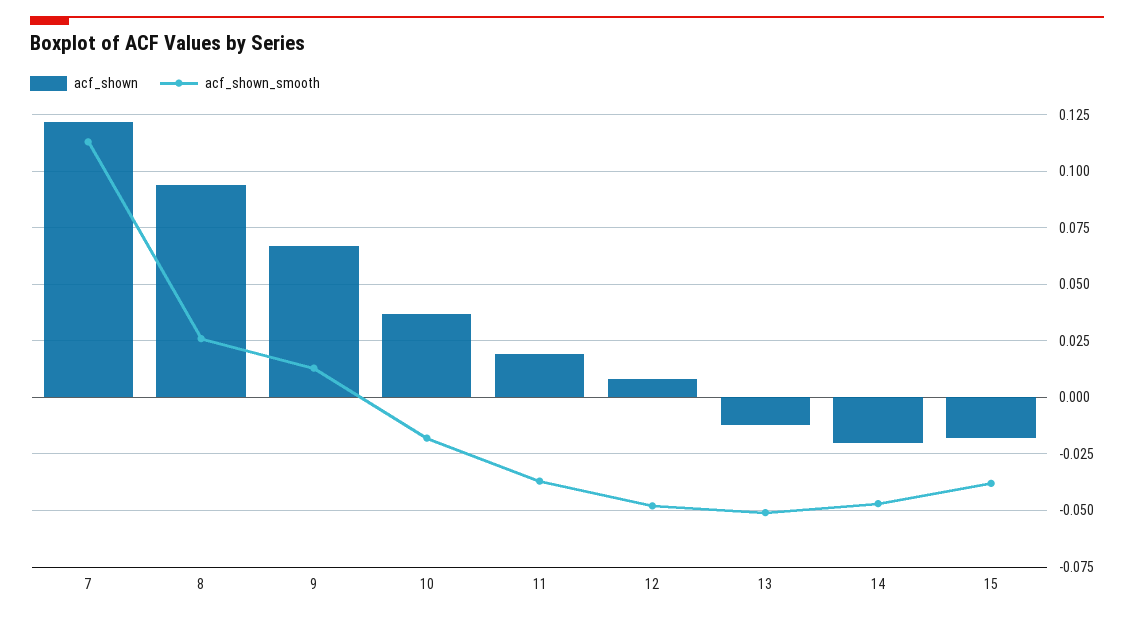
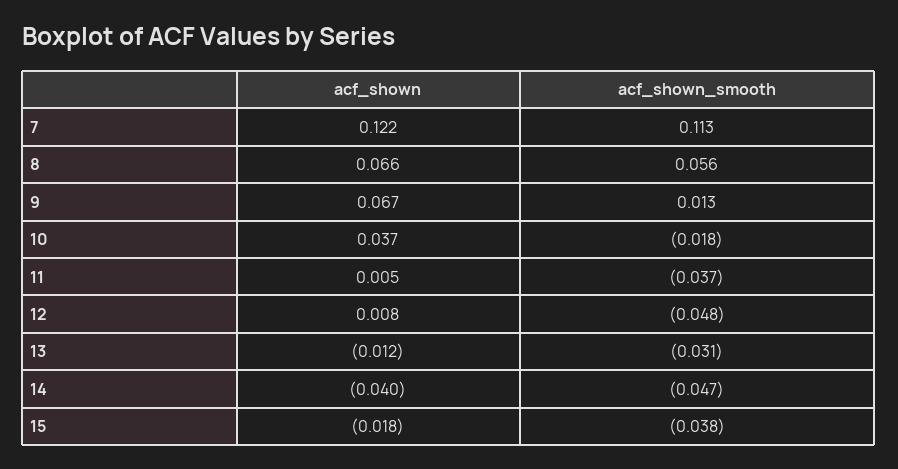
acf_shown, 8: 0.095 -> 0.066
acf_shown_smooth, 8: 0.025 -> 0.056
acf_shown, 11: 0.02 -> 0.005
acf_shown_smooth, 13: -0.05 -> -0.031
acf_shown, 14: -0.02 -> -0.04

